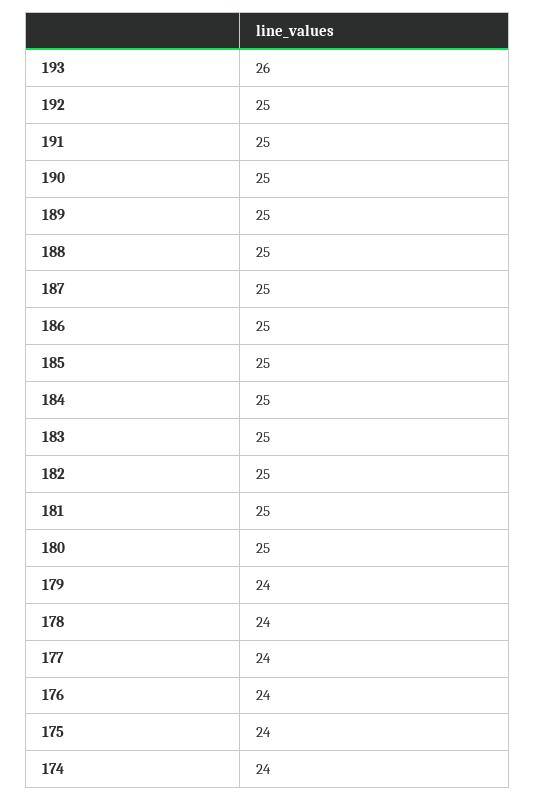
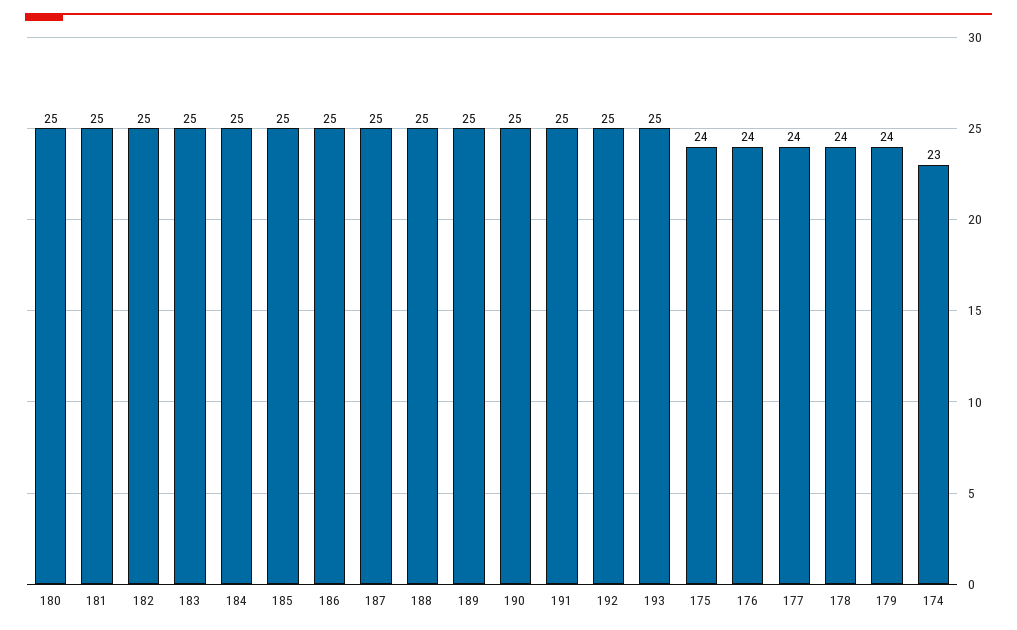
193: 26 -> 25
174: 24 -> 23

